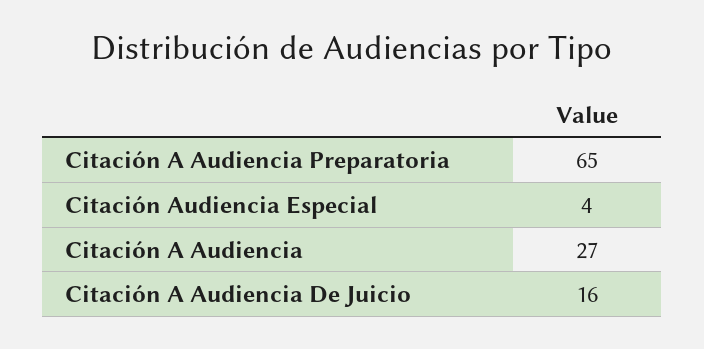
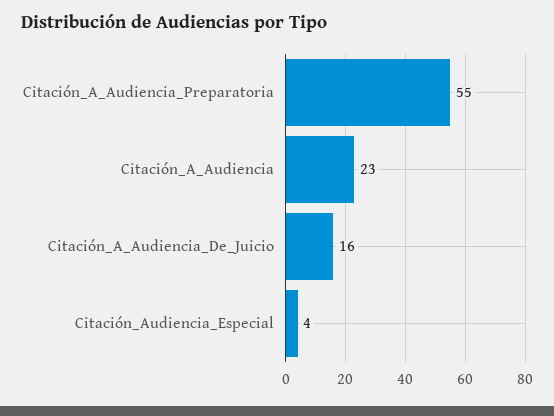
Citación A Audiencia Preparatoria: 65 -> 55
Citación A Audiencia: 27 -> 23

